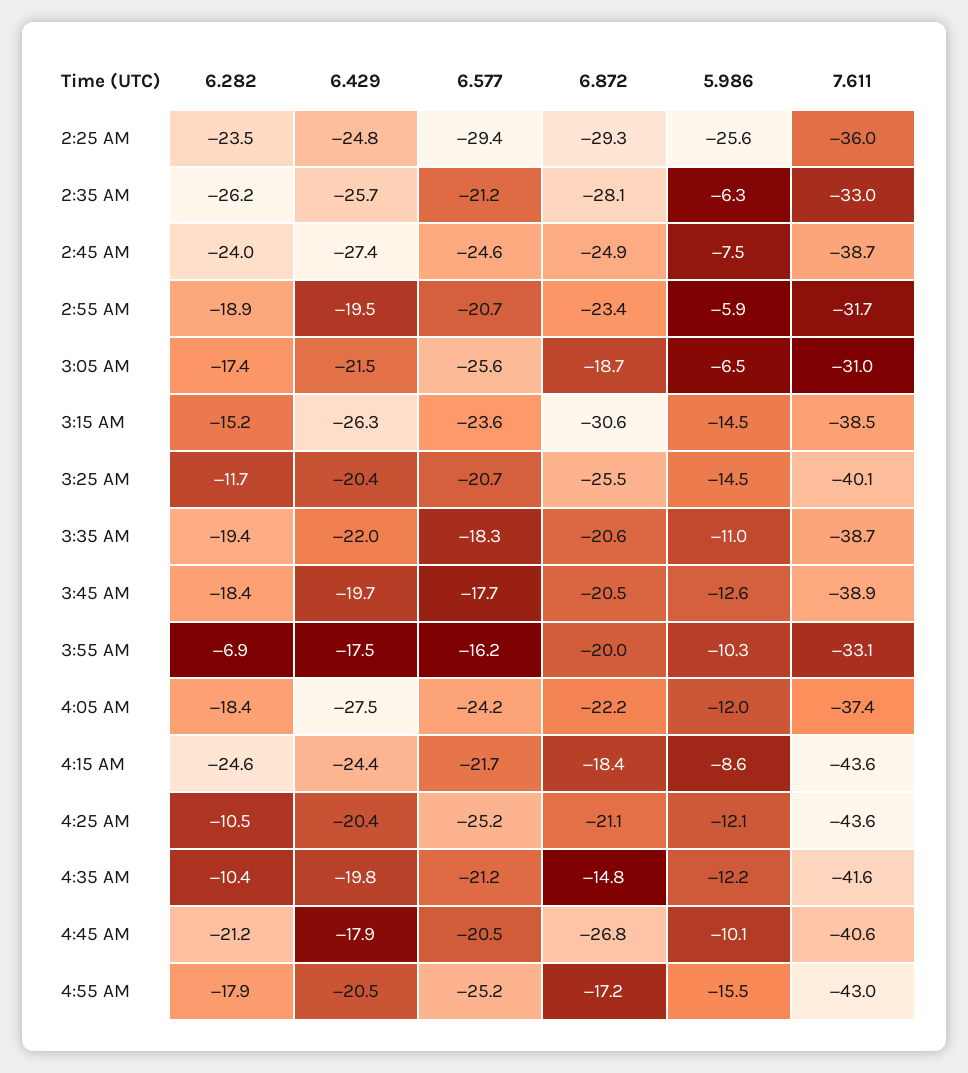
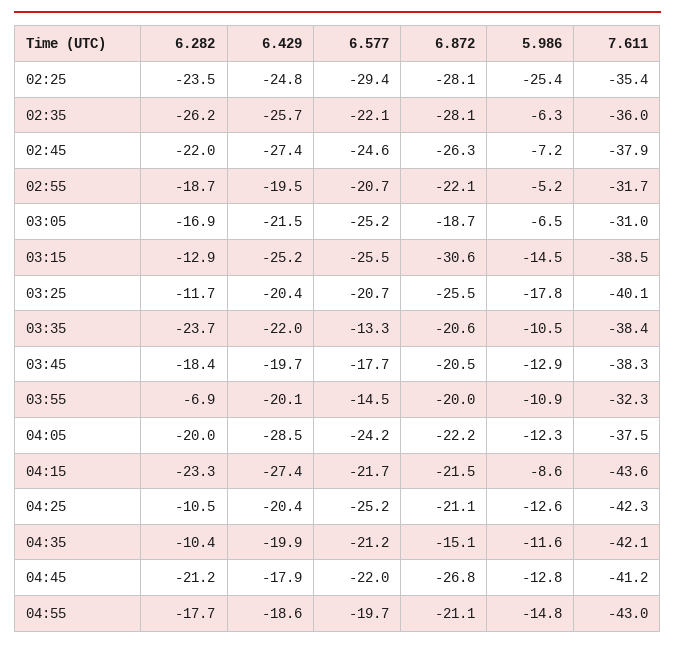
6.872, 2:25 AM: -29.3 -> -28.1
5.986, 2:25 AM: -25.6 -> -25.4
7.611, 2:25 AM: -36 -> -35.4
6.577, 2:35 AM: -21.2 -> -22.1
7.611, 2:35 AM: -33 -> -36
6.282, 2:45 AM: -24 -> -22
6.872, 2:45 AM: -24.9 -> -26.3
5.986, 2:45 AM: -7.5 -> -7.2
7.611, 2:45 AM: -38.7 -> -37.9
6.282, 2:55 AM: -18.9 -> -18.7
6.872, 2:55 AM: -23.4 -> -22.1
5.986, 2:55 AM: -5.9 -> -5.2
6.282, 3:05 AM: -17.4 -> -16.9
6.577, 3:05 AM: -25.6 -> -25.2
6.282, 3:15 AM: -15.2 -> -12.9
6.429, 3:15 AM: -26.3 -> -25.2
6.577, 3:15 AM: -23.6 -> -25.5
5.986, 3:25 AM: -14.5 -> -17.8
6.282, 3:35 AM: -19.4 -> -23.7
6.577, 3:35 AM: -18.3 -> -13.3
5.986, 3:35 AM: -11 -> -10.5
7.611, 3:35 AM: -38.7 -> -38.4
5.986, 3:45 AM: -12.6 -> -12.9
7.611, 3:45 AM: -38.9 -> -38.3
6.429, 3:55 AM: -17.5 -> -20.1
6.577, 3:55 AM: -16.2 -> -14.5
5.986, 3:55 AM: -10.3 -> -10.9
7.611, 3:55 AM: -33.1 -> -32.3
6.282, 4:05 AM: -18.4 -> -20
6.429, 4:05 AM: -27.5 -> -28.5
5.986, 4:05 AM: -12 -> -12.3
7.611, 4:05 AM: -37.4 -> -37.5
6.282, 4:15 AM: -24.6 -> -23.3
6.429, 4:15 AM: -24.4 -> -27.4
6.872, 4:15 AM: -18.4 -> -21.5
5.986, 4:25 AM: -12.1 -> -12.6
7.611, 4:25 AM: -43.6 -> -42.3
6.429, 4:35 AM: -19.8 -> -19.9
6.872, 4:35 AM: -14.8 -> -15.1
5.986, 4:35 AM: -12.2 -> -11.6
7.611, 4:35 AM: -41.6 -> -42.1
6.577, 4:45 AM: -20.5 -> -22
5.986, 4:45 AM: -10.1 -> -12.8
7.611, 4:45 AM: -40.6 -> -41.2
6.282, 4:55 AM: -17.9 -> -17.7
6.429, 4:55 AM: -20.5 -> -18.6
6.577, 4:55 AM: -25.2 -> -19.7
6.872, 4:55 AM: -17.2 -> -21.1
5.986, 4:55 AM: -15.5 -> -14.8

